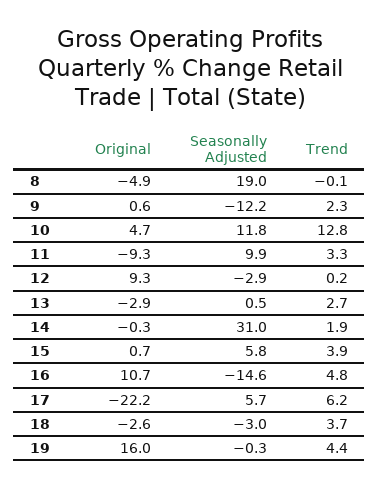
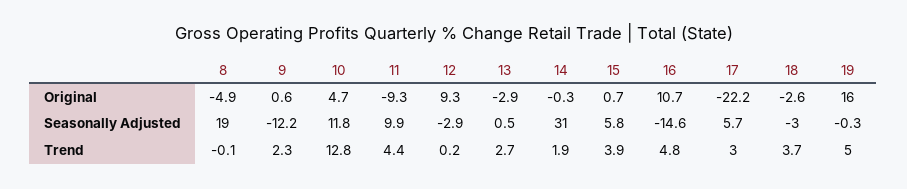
Trend, 11: 3.3 -> 4.4
Trend, 17: 6.2 -> 3
Trend, 19: 4.4 -> 5

